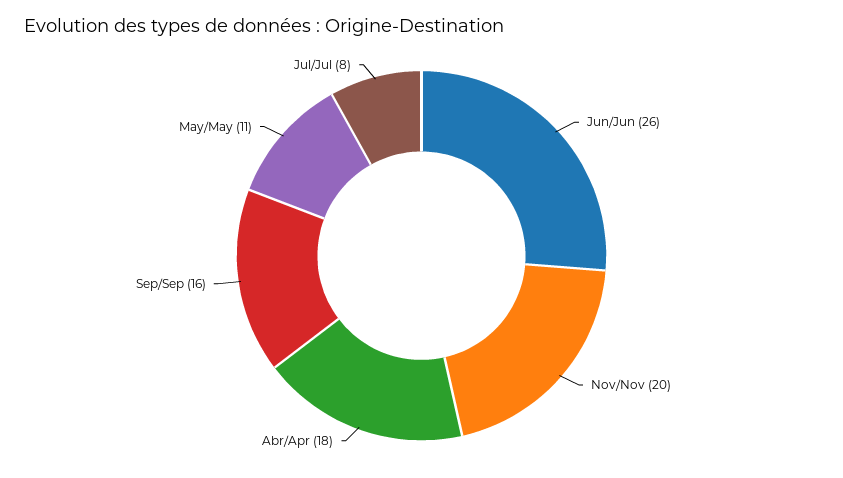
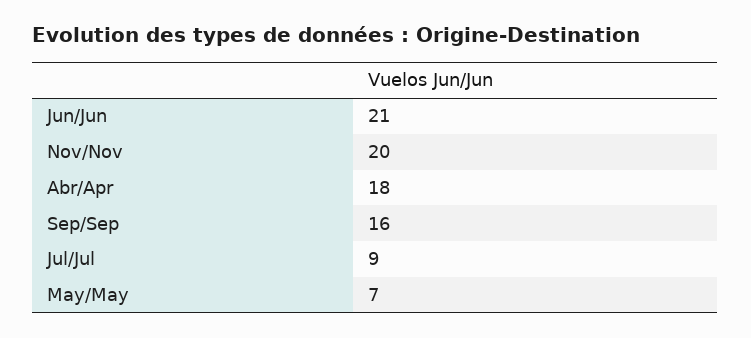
Jun/Jun: 26 -> 21
May/May: 11 -> 7
Jul/Jul: 8 -> 9

